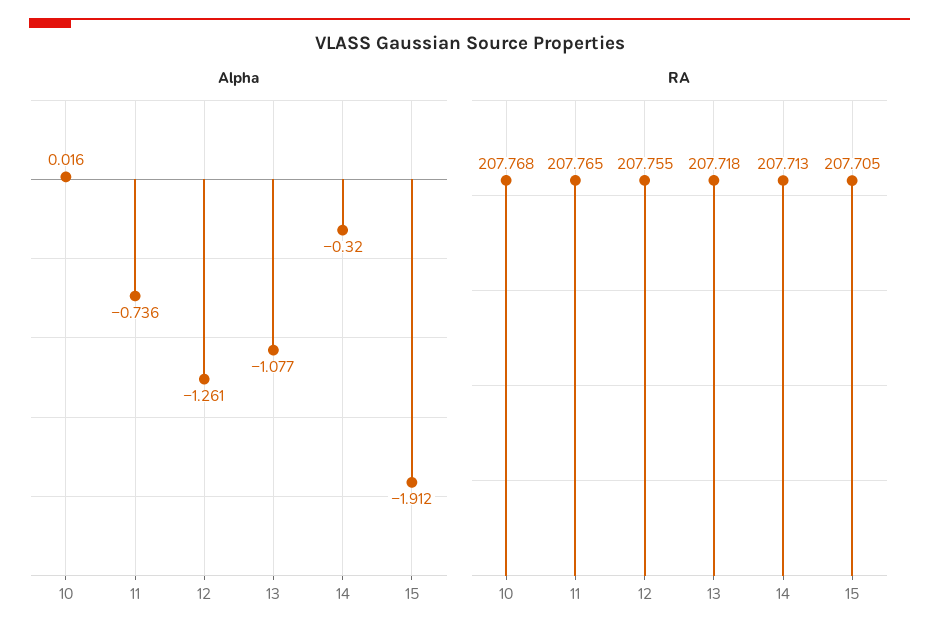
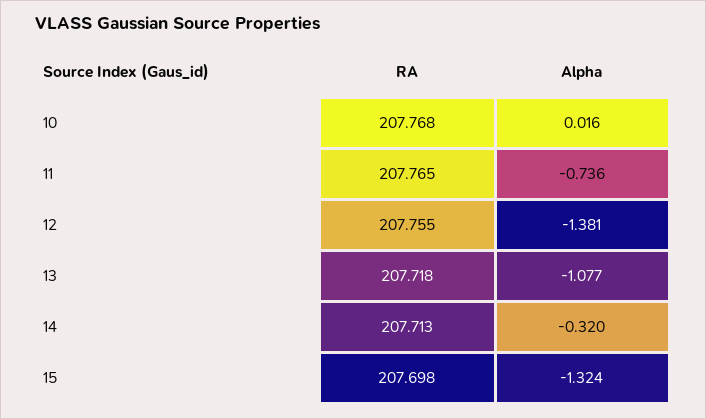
Alpha, 12: -1.261 -> -1.381
Alpha, 15: -1.912 -> -1.324
RA, 15: 207.705 -> 207.698

